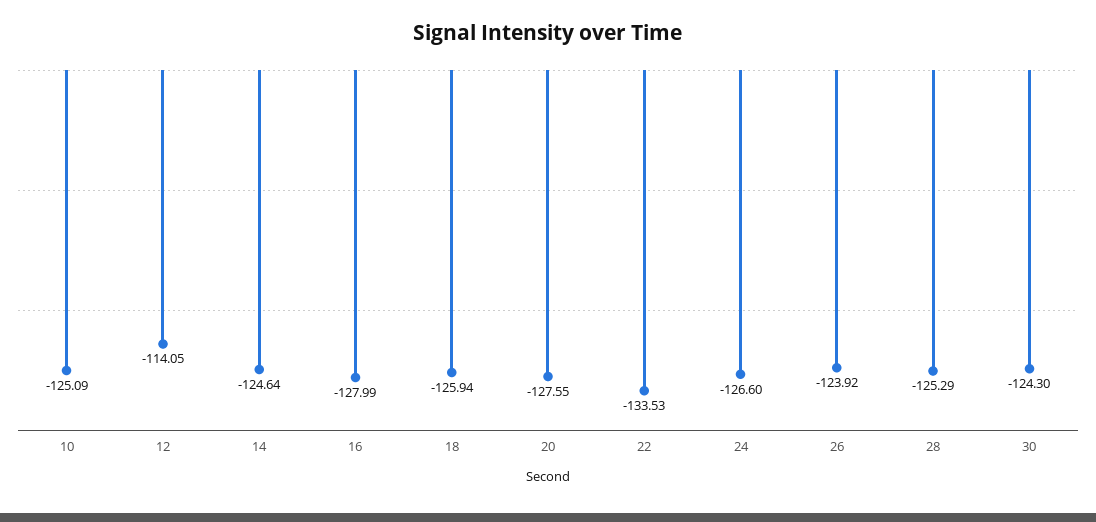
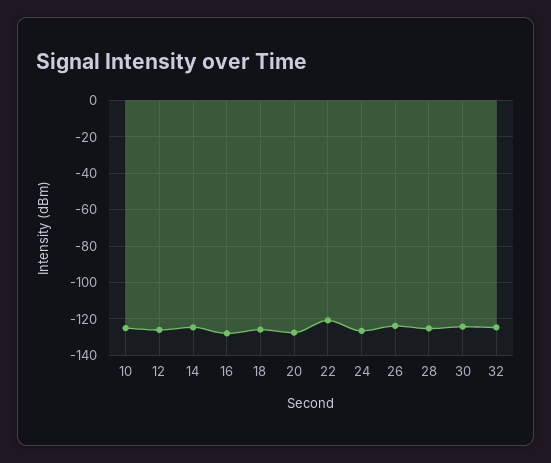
12: -114.05 -> -125
22: -133.53 -> -120
32: none -> -125

